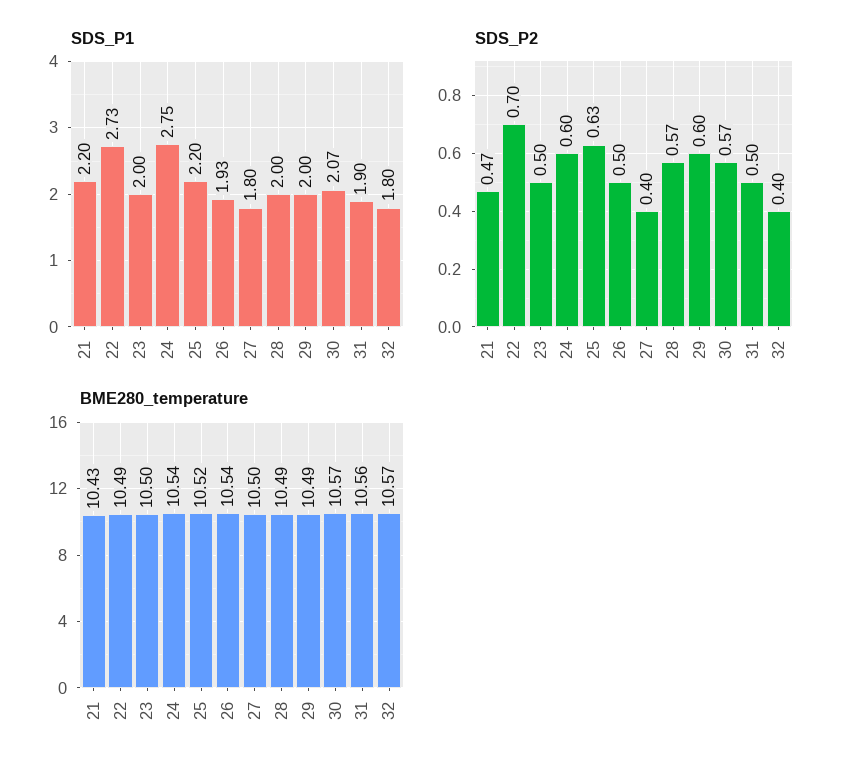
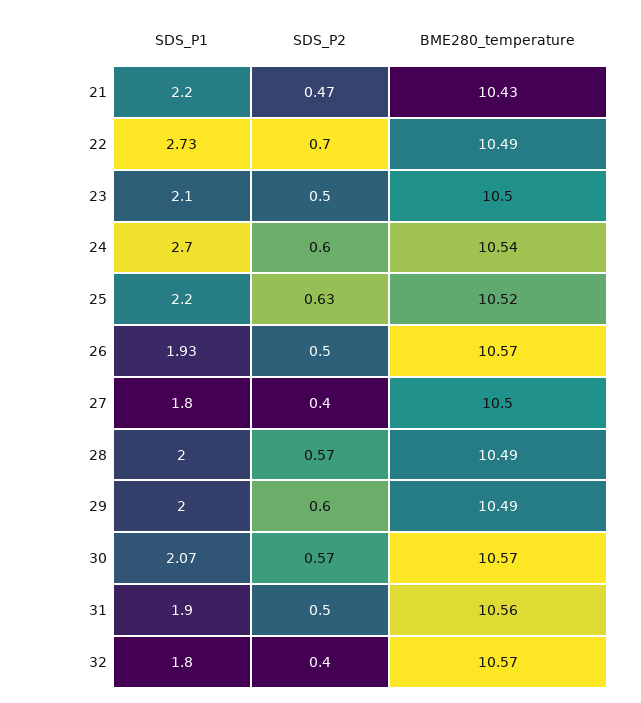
SDS_P1, 23: 2 -> 2.1
SDS_P1, 24: 2.75 -> 2.7
BME280_temperature, 26: 10.54 -> 10.57

